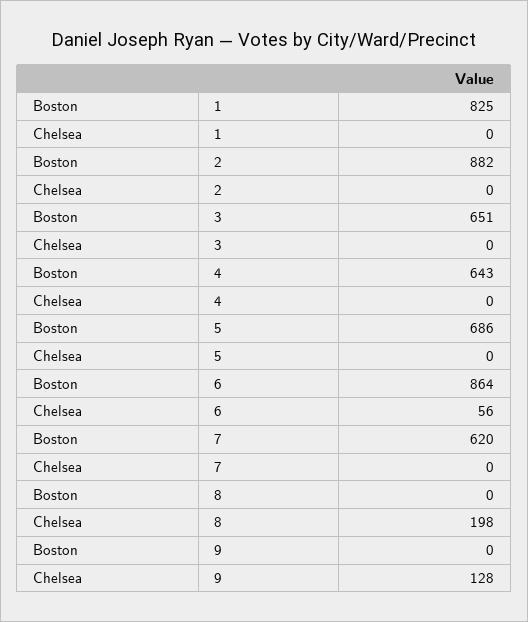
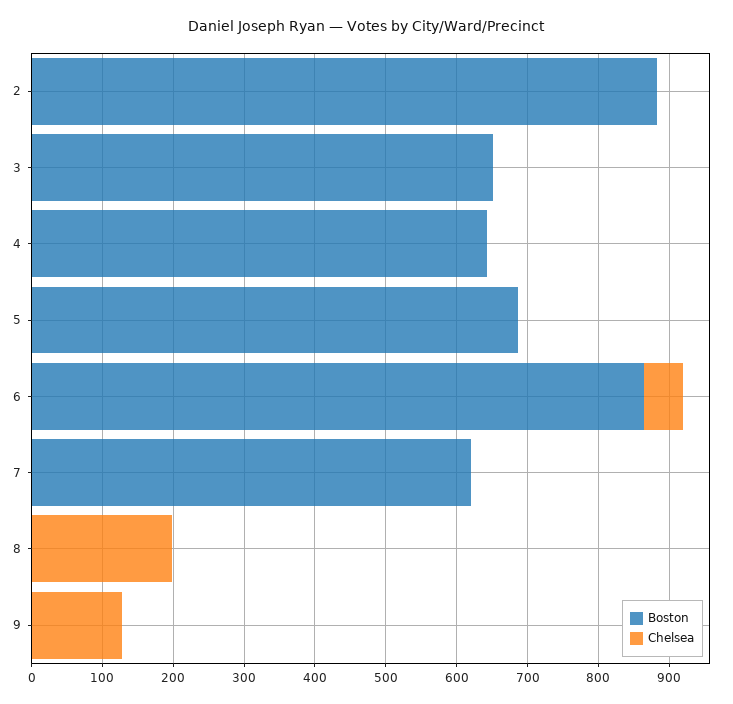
Boston, 1: 825 -> none
Chelsea, 1: 0 -> none

